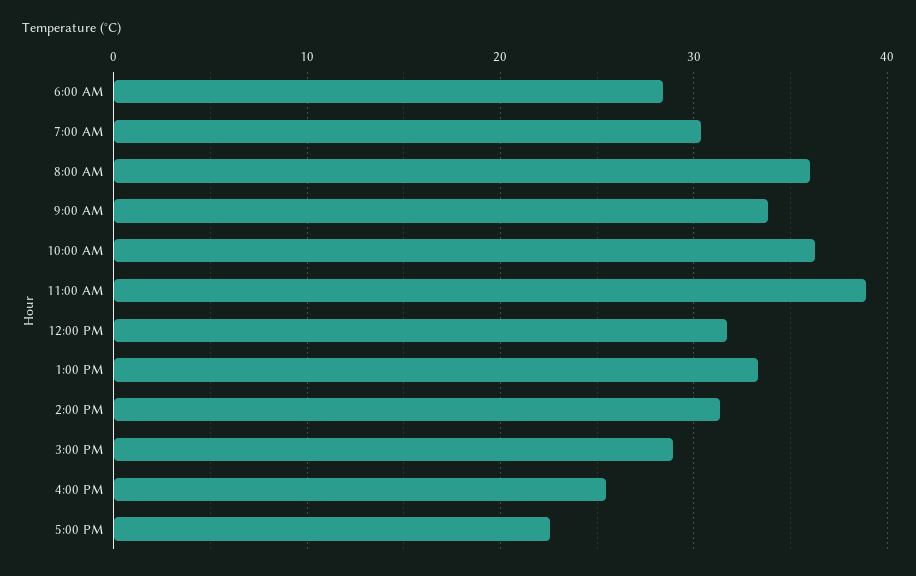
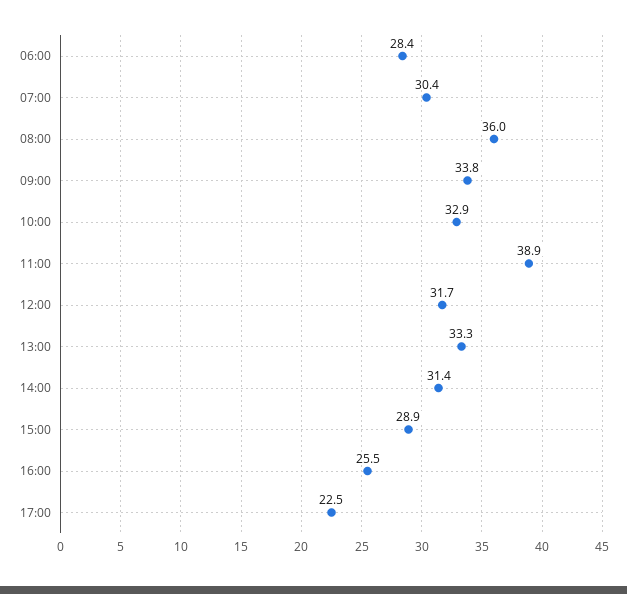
10:00 AM: 36 -> 32.9

